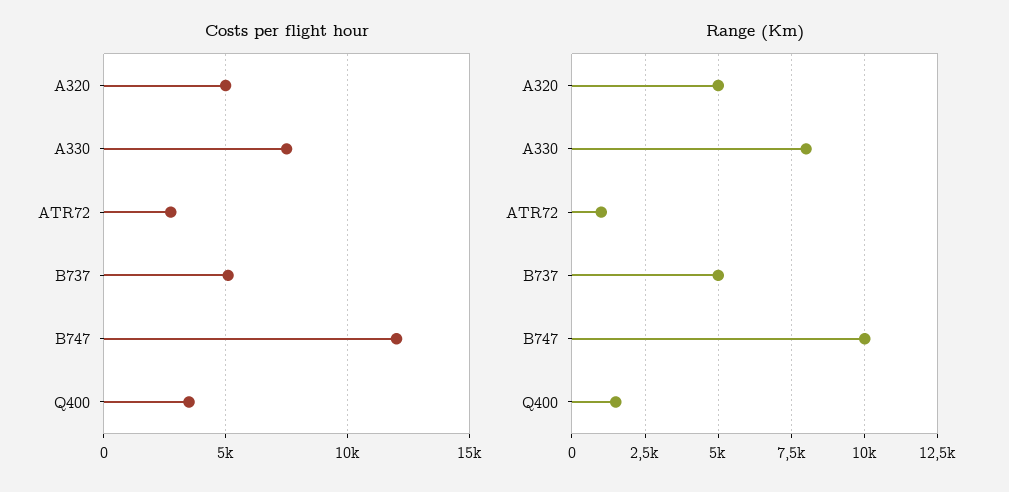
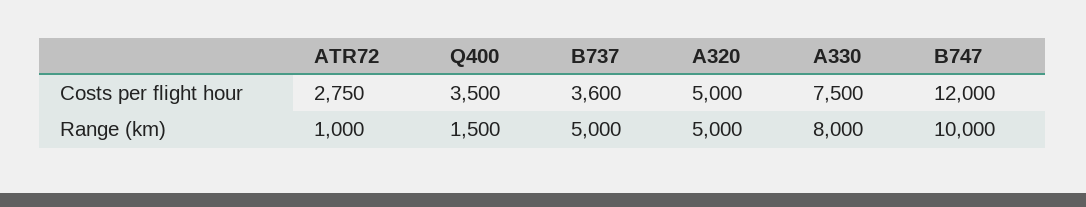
Costs per flight hour, B737: 5000 -> 3600

